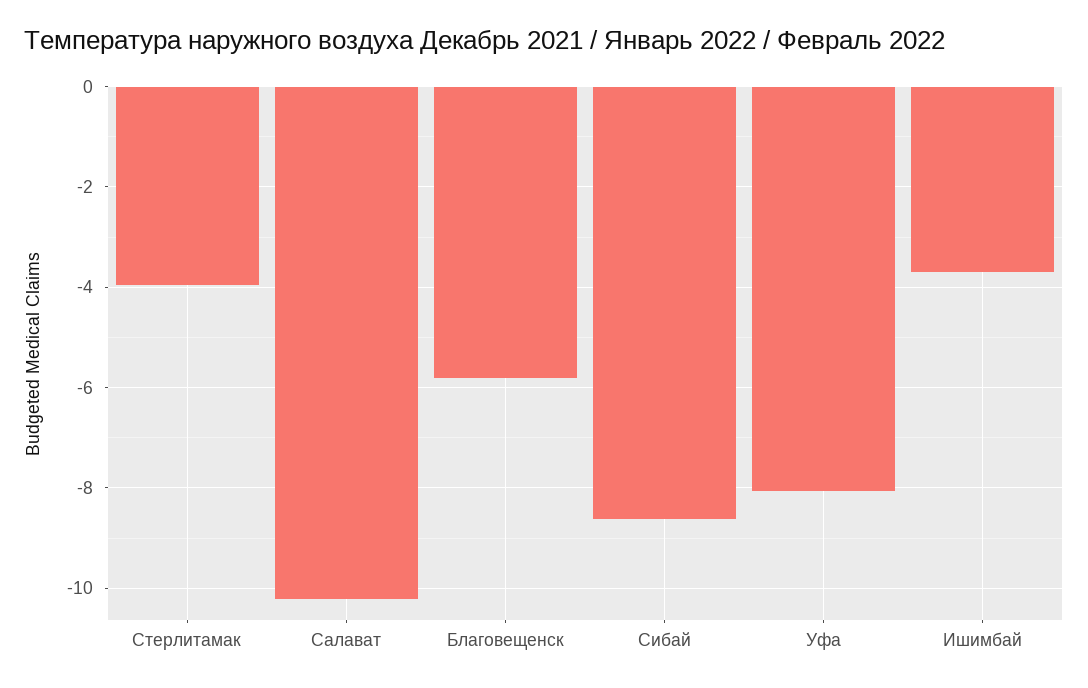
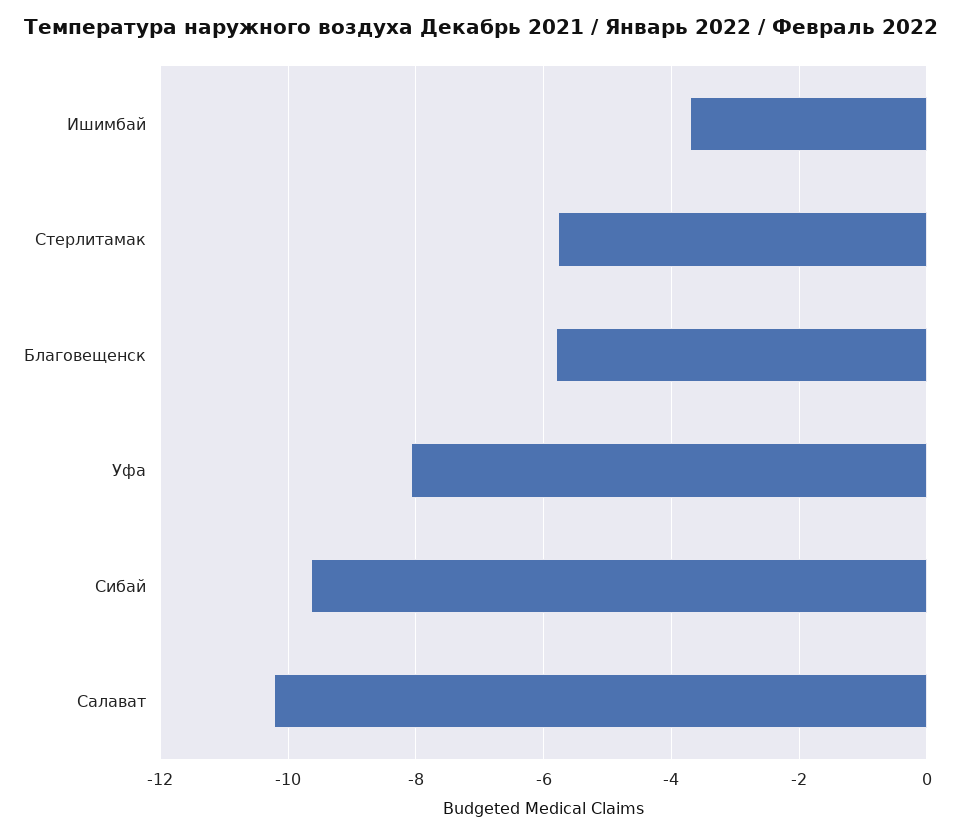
Стерлитамак: -4 -> -5.8
Сибай: -8.6 -> -9.6

